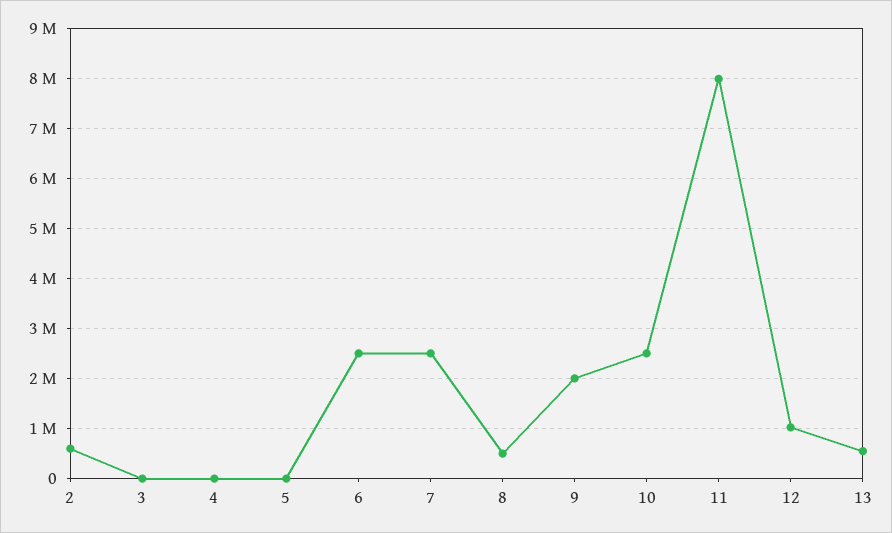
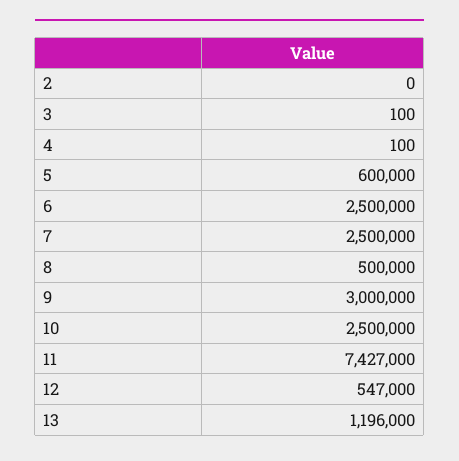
2: 600000 -> 0
5: 0 -> 600000
9: 2000000 -> 3000000
11: 8000000 -> 7427000
12: 1000000 -> 547000
13: 600000 -> 1196000

